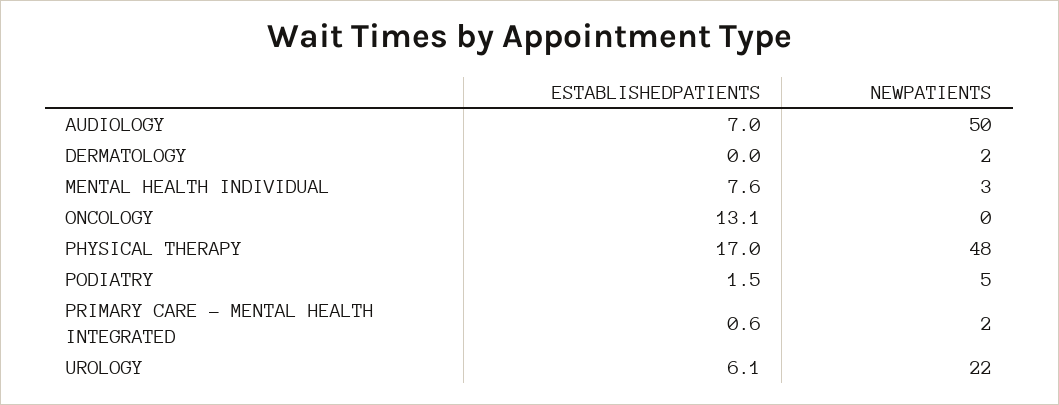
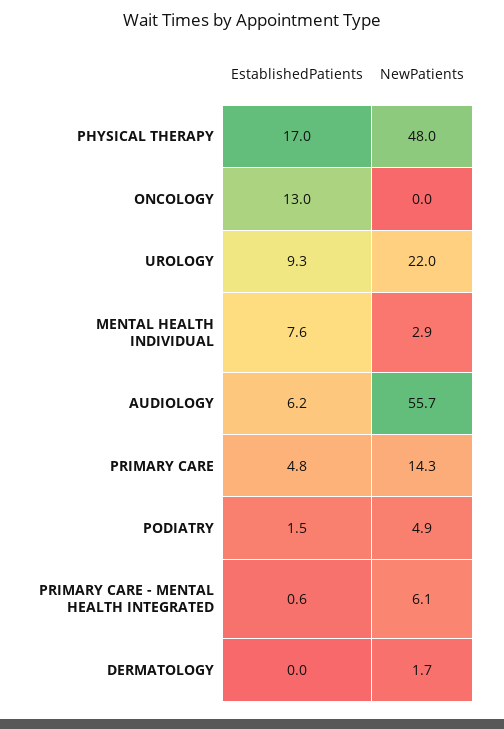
ESTABLISHEDPATIENTS, AUDIOLOGY: 7 -> 6.2
NEWPATIENTS, AUDIOLOGY: 50 -> 55.7
ESTABLISHEDPATIENTS, ONCOLOGY: 13.1 -> 13
NEWPATIENTS, PRIMARY CARE - MENTAL HEALTH INTEGRATED: 2 -> 6.1
ESTABLISHEDPATIENTS, UROLOGY: 6.1 -> 9.3
ESTABLISHEDPATIENTS, PRIMARY CARE: none -> 4.8
NEWPATIENTS, PRIMARY CARE: none -> 14.3

